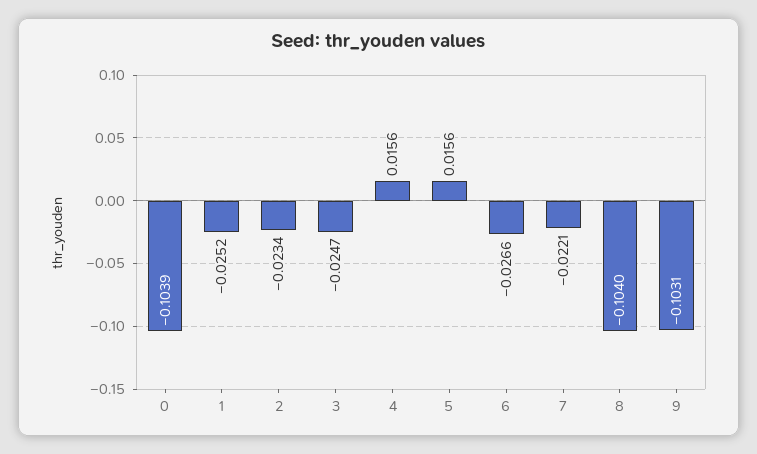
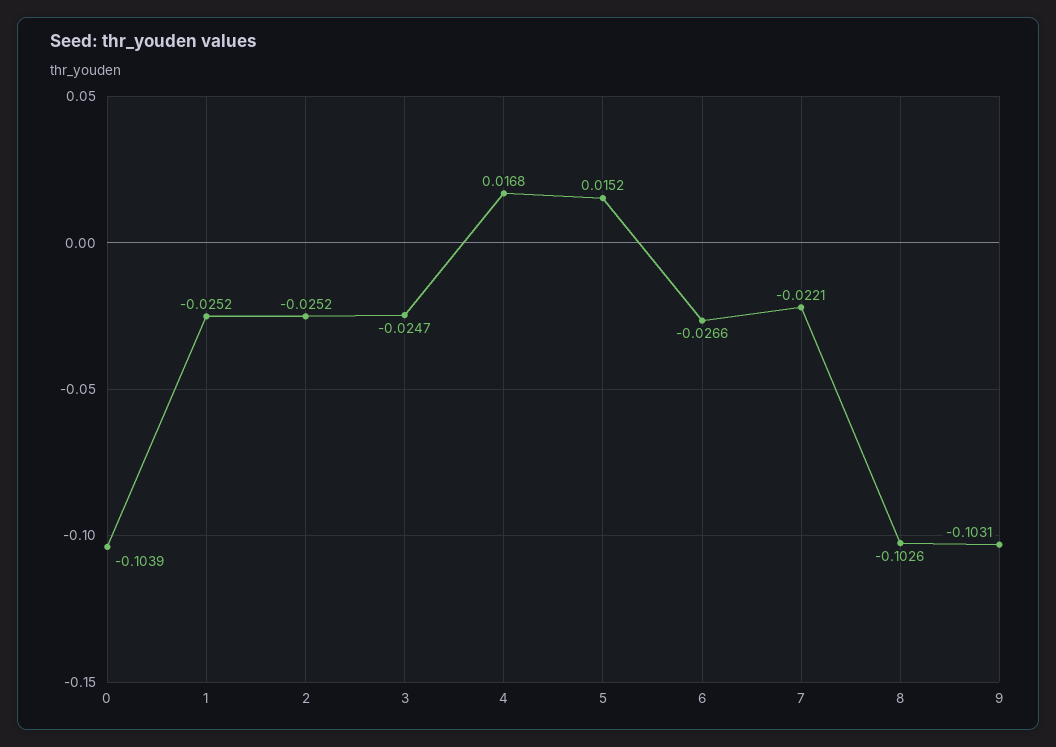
2: -0.0234 -> -0.0252
4: 0.0156 -> 0.0168
5: 0.0156 -> 0.0152
8: -0.104 -> -0.1026

